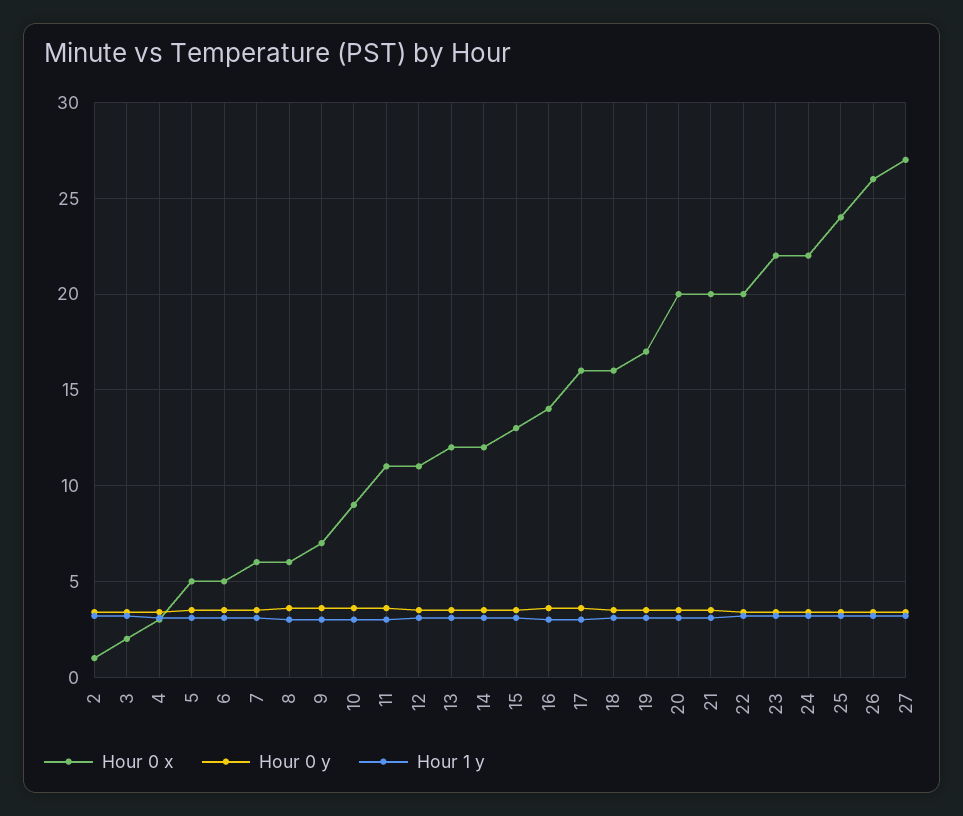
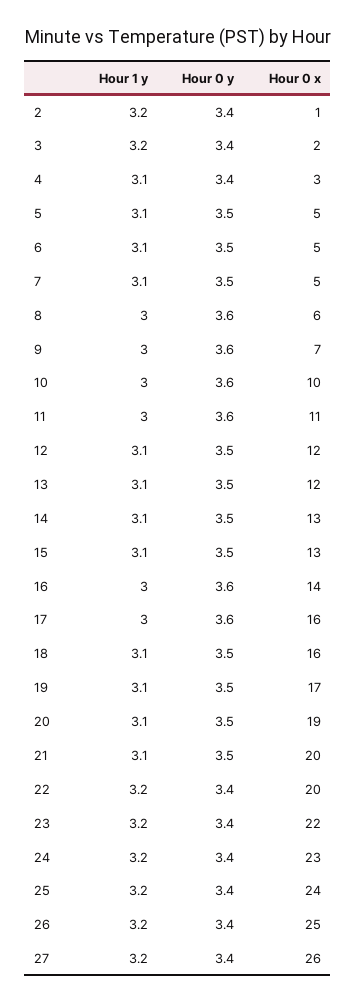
Hour 0 x, 7: 6 -> 5
Hour 0 x, 10: 9 -> 10
Hour 0 x, 12: 11 -> 12
Hour 0 x, 14: 12 -> 13
Hour 0 x, 20: 20 -> 19
Hour 0 x, 24: 22 -> 23
Hour 0 x, 26: 26 -> 25
Hour 0 x, 27: 27 -> 26

